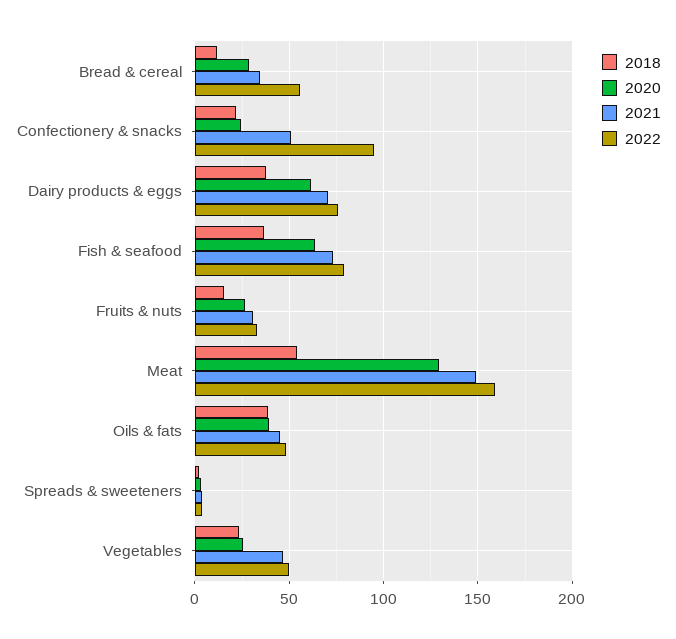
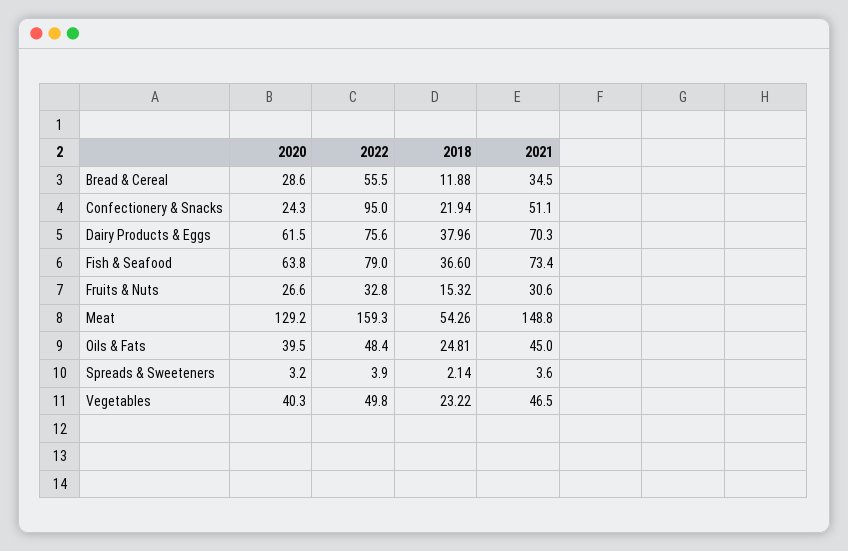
2018, Oils & fats: 40 -> 24.81
2020, Vegetables: 25 -> 40.3

